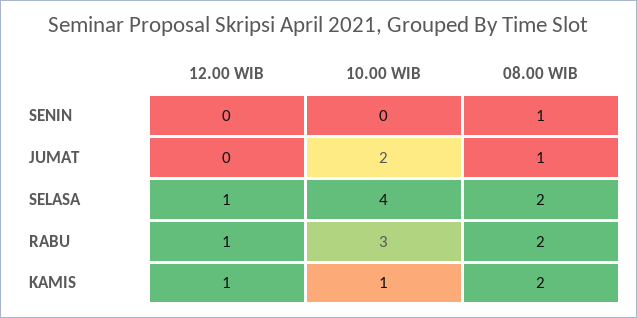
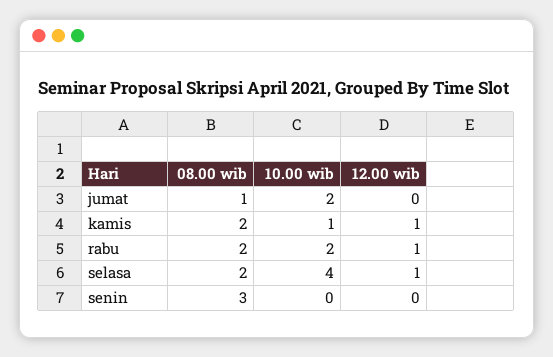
08.00 WIB, SENIN: 1 -> 3
10.00 WIB, RABU: 3 -> 2

